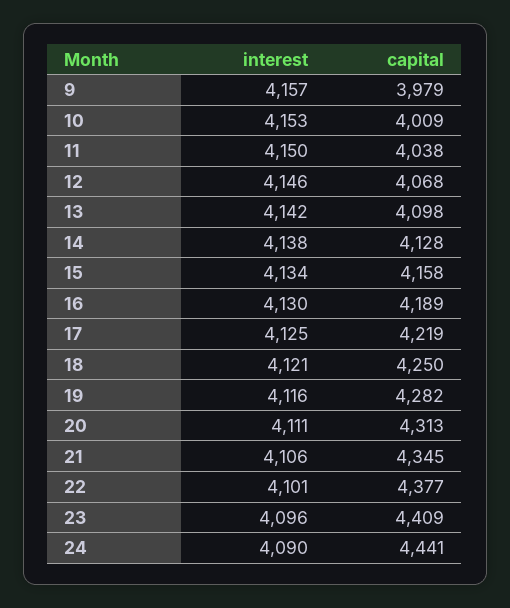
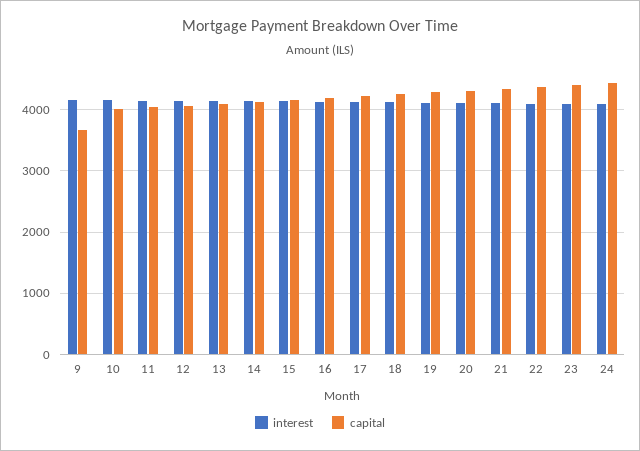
capital, 9: 3979 -> 3700

